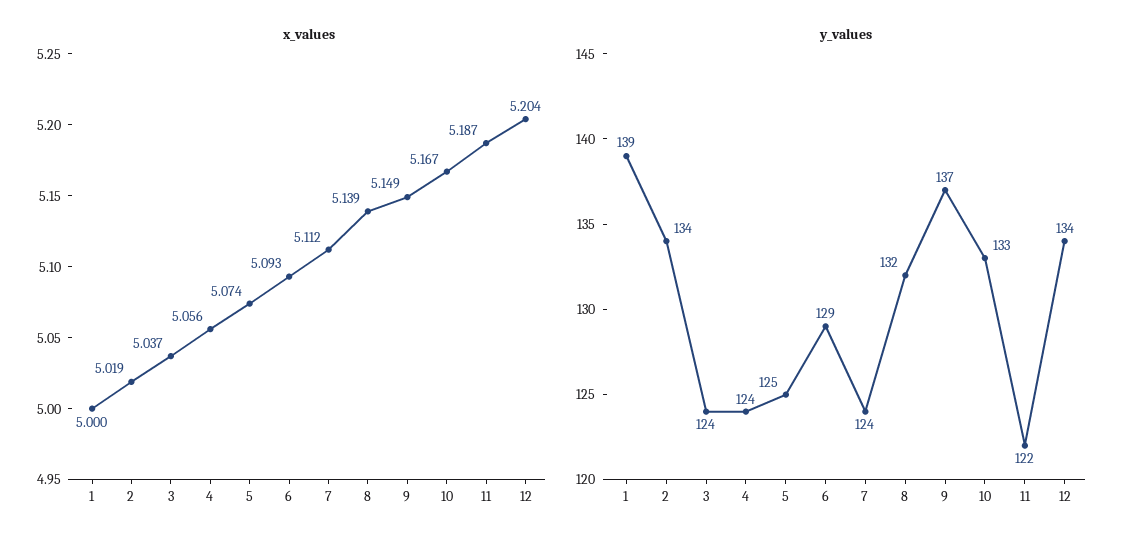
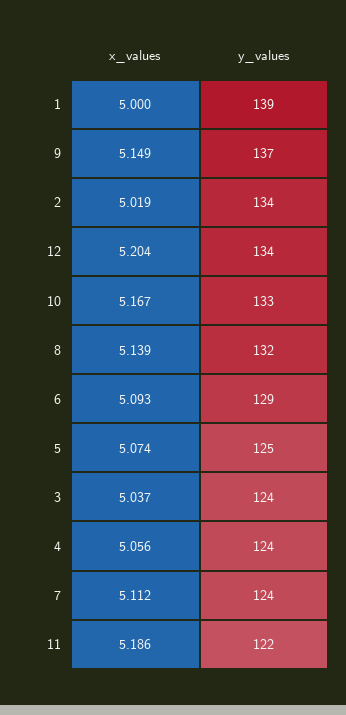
x_values, 11: 5.187 -> 5.186

